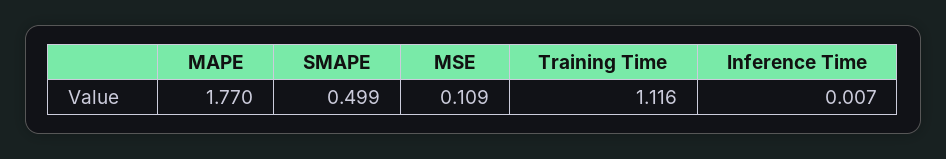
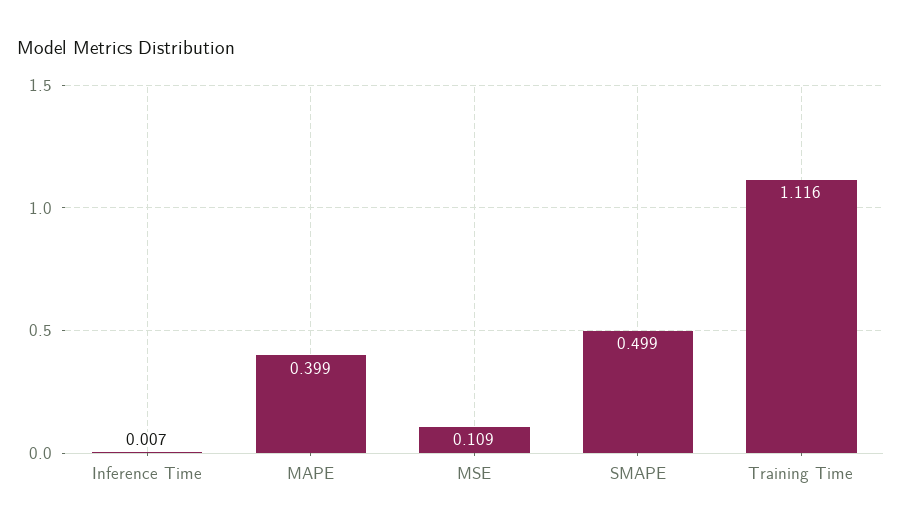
MAPE: 1.77 -> 0.399

